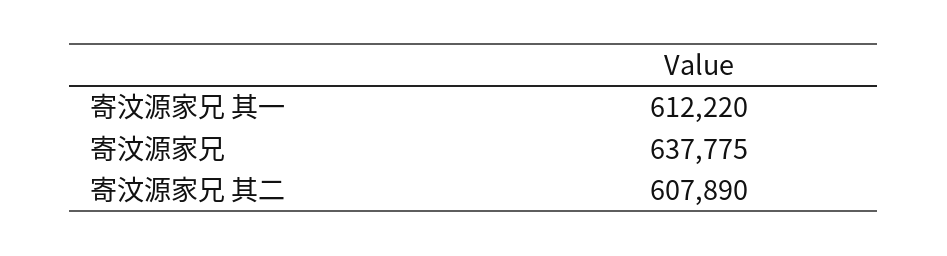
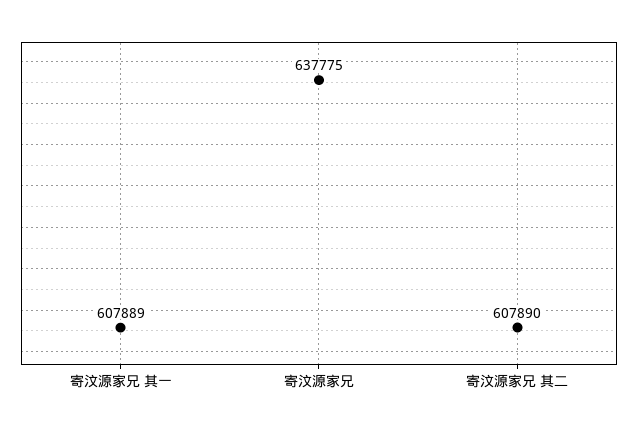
寄汶源家兄 其一: 612220 -> 607889

